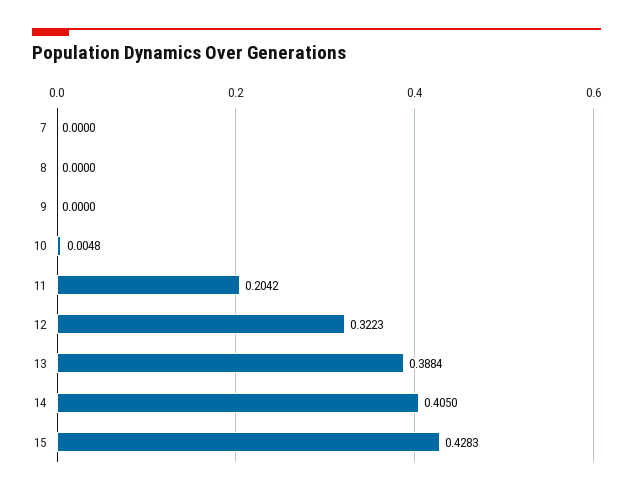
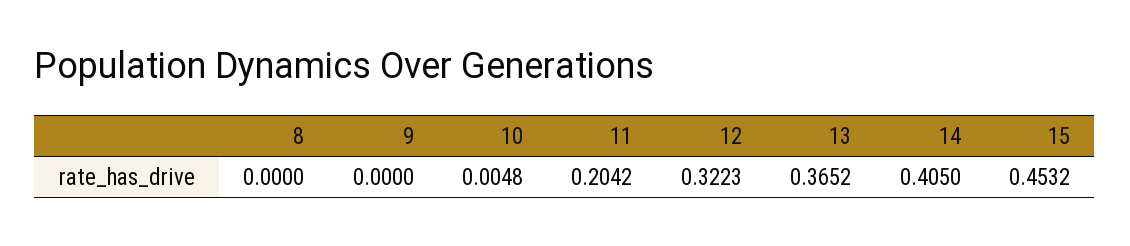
7: 0 -> none
13: 0.3884 -> 0.3652
15: 0.4283 -> 0.4532

